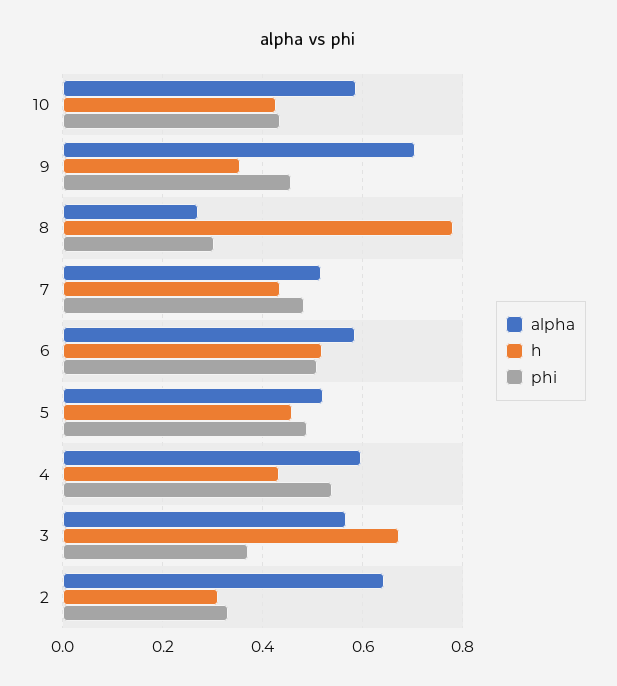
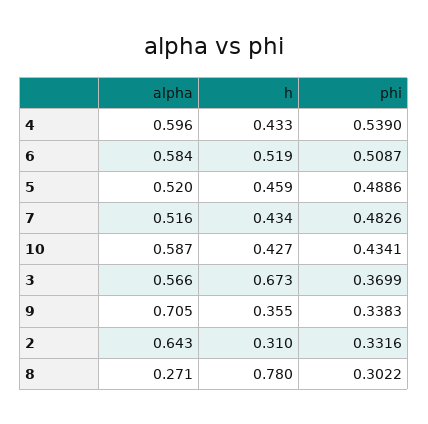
phi, 9: 0.46 -> 0.3383

